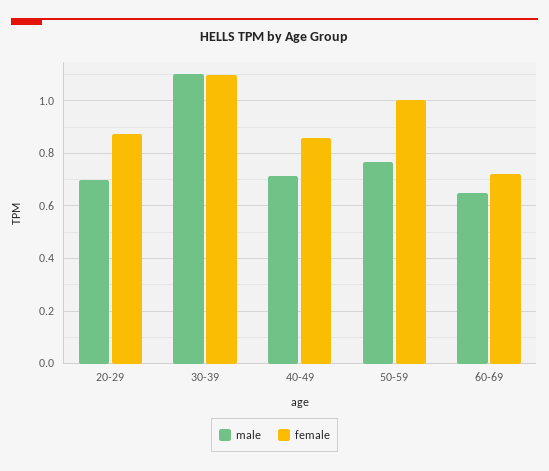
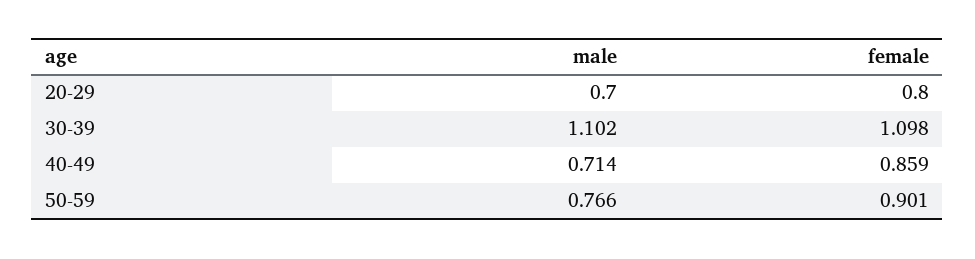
female, 20-29: 0.875 -> 0.8
female, 50-59: 1 -> 0.901
male, 60-69: 0.65 -> none
female, 60-69: 0.725 -> none

